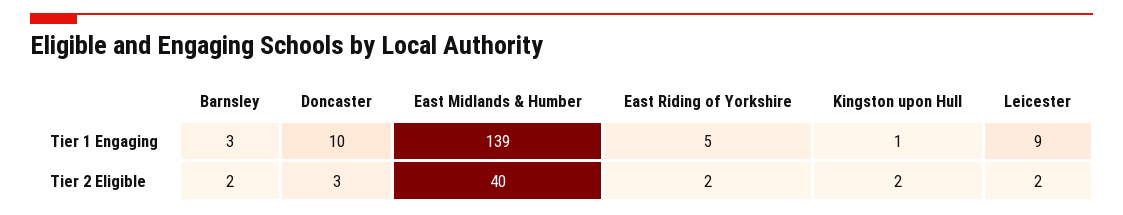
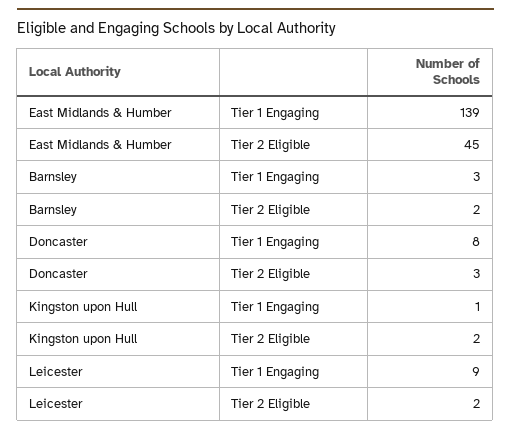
Doncaster, Tier 1 Engaging: 10 -> 8
East Riding of Yorkshire, Tier 1 Engaging: 5 -> none
East Midlands & Humber, Tier 2 Eligible: 40 -> 45
East Riding of Yorkshire, Tier 2 Eligible: 2 -> none

